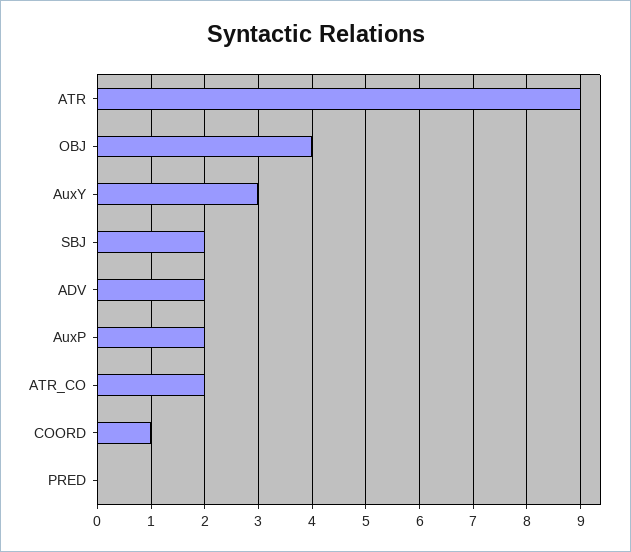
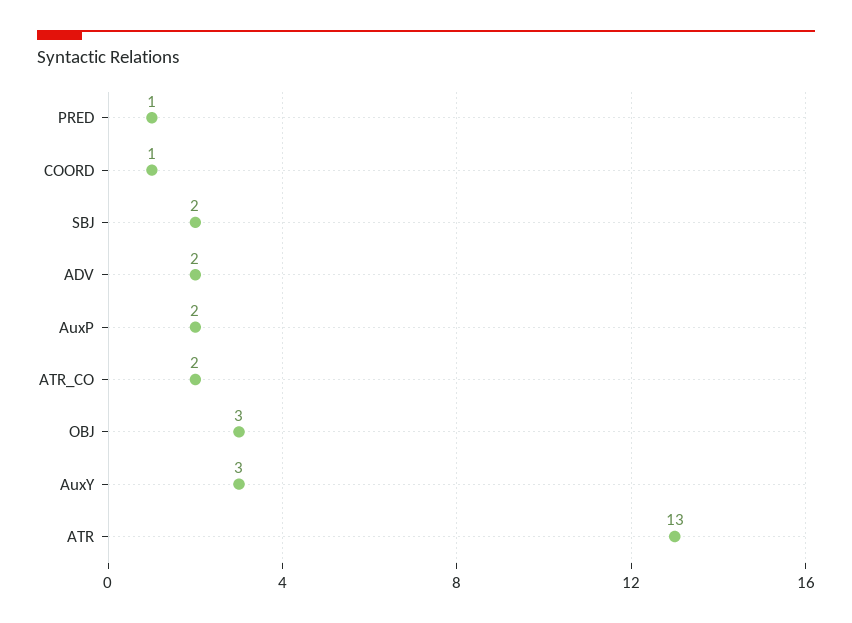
ATR: 9 -> 13
OBJ: 4 -> 3
PRED: 0 -> 1

